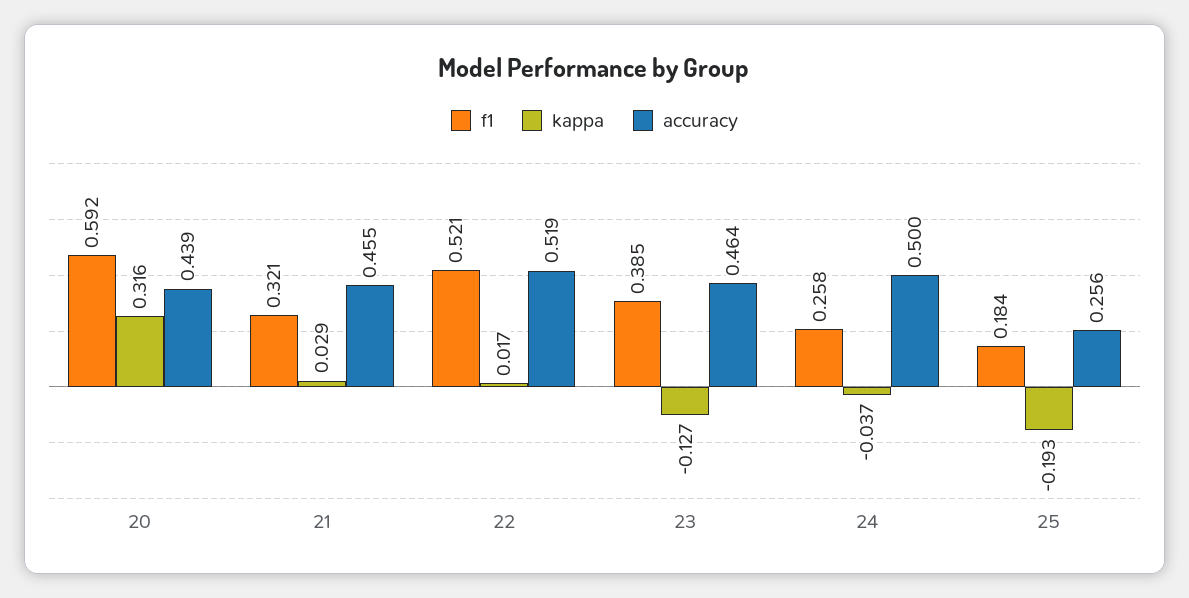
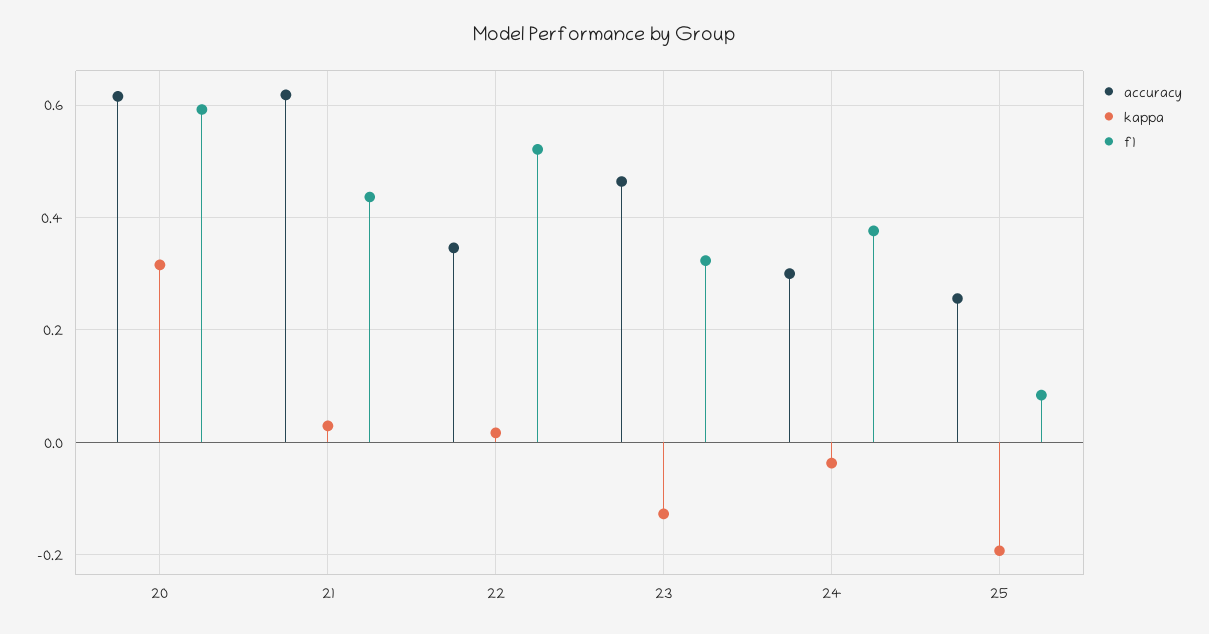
accuracy, 20: 0.439 -> 0.62
f1, 21: 0.321 -> 0.44
accuracy, 21: 0.455 -> 0.62
accuracy, 22: 0.519 -> 0.34
f1, 23: 0.385 -> 0.32
f1, 24: 0.258 -> 0.38
accuracy, 24: 0.5 -> 0.3
f1, 25: 0.184 -> 0.08

